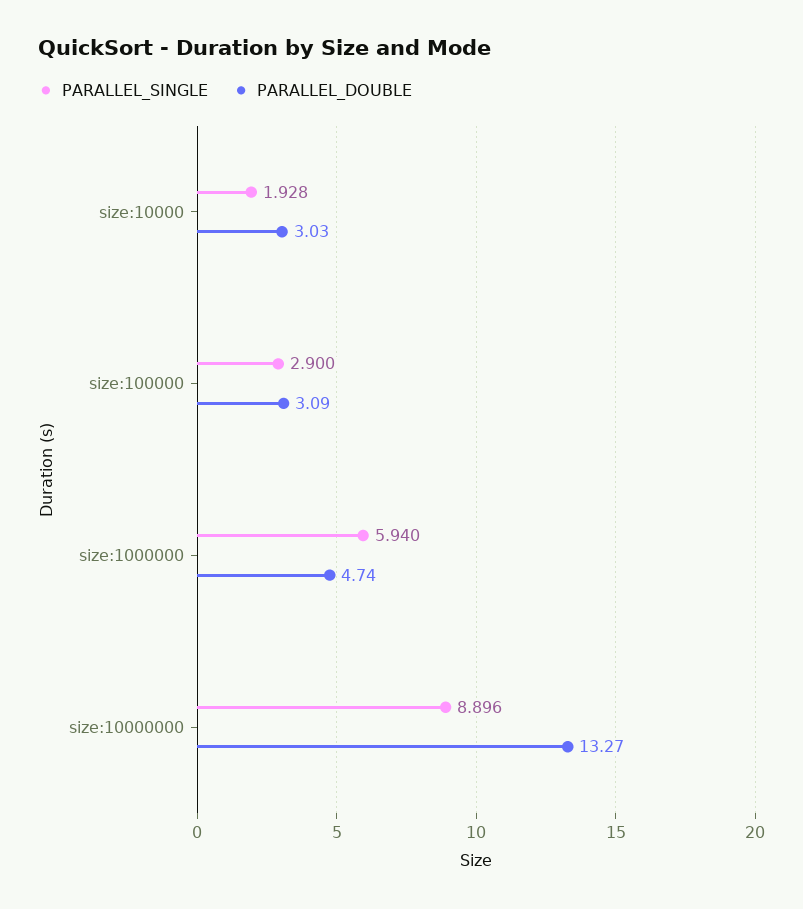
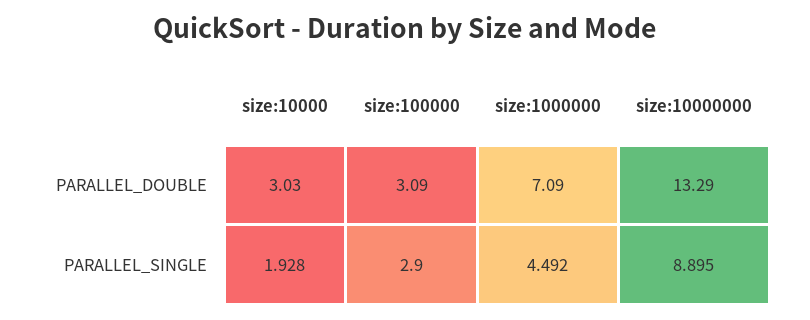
PARALLEL_SINGLE, size:1000000: 5.94 -> 4.492
PARALLEL_DOUBLE, size:1000000: 4.74 -> 7.09
PARALLEL_SINGLE, size:10000000: 8.896 -> 8.895
PARALLEL_DOUBLE, size:10000000: 13.27 -> 13.29

